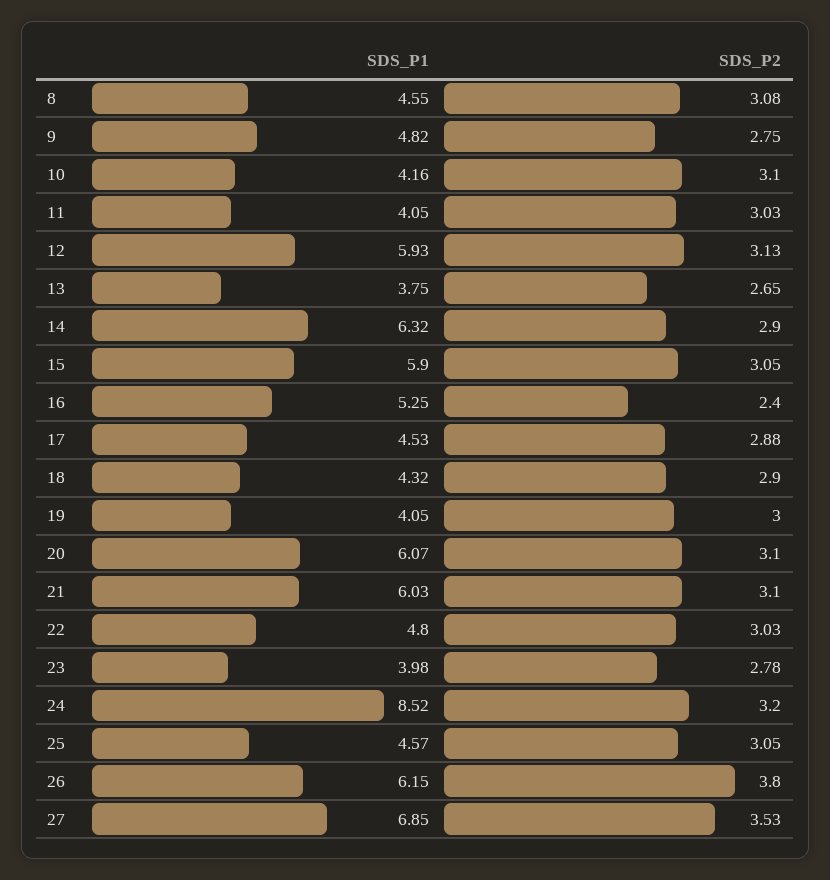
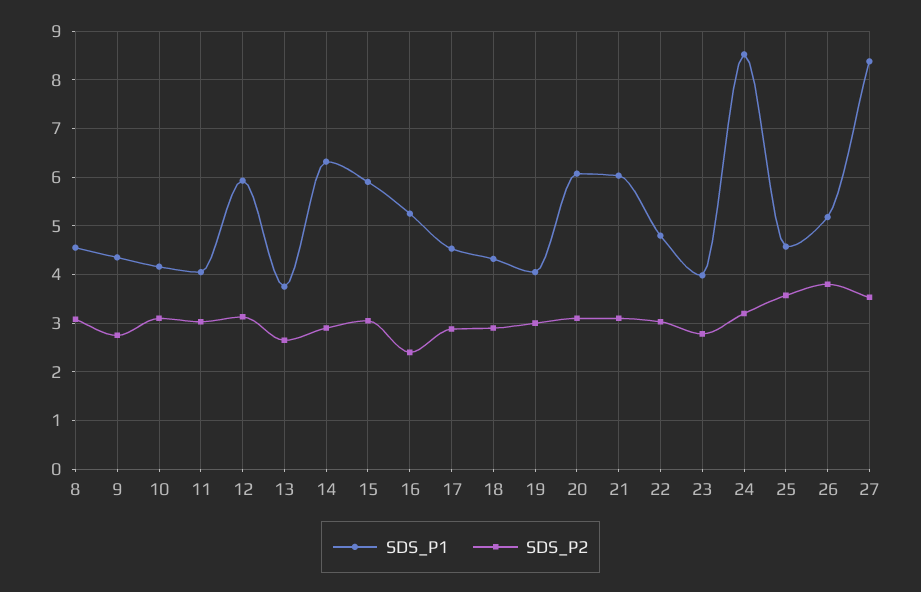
SDS_P1, 9: 4.82 -> 4.4
SDS_P2, 25: 3.05 -> 3.6
SDS_P1, 26: 6.15 -> 5.2
SDS_P1, 27: 6.85 -> 8.4

